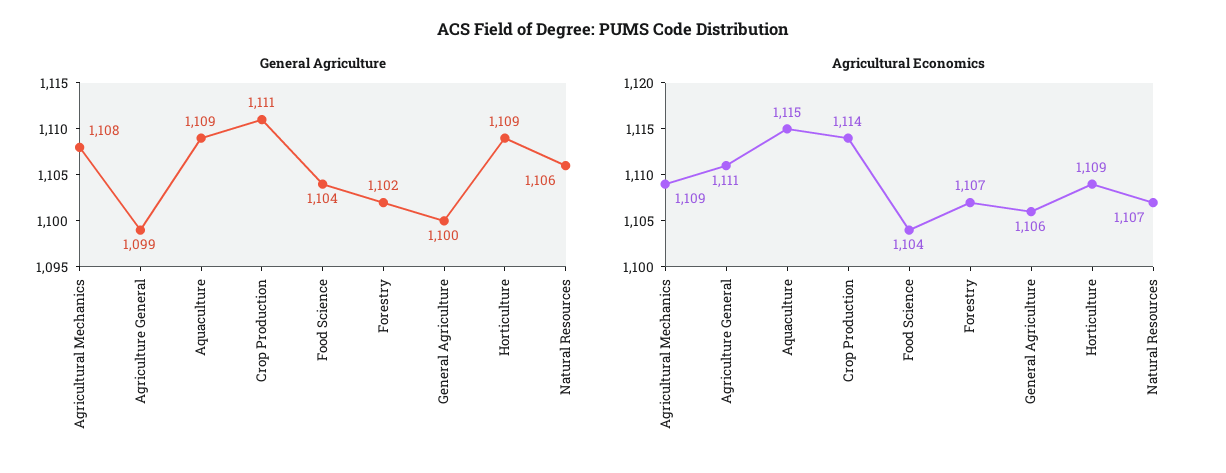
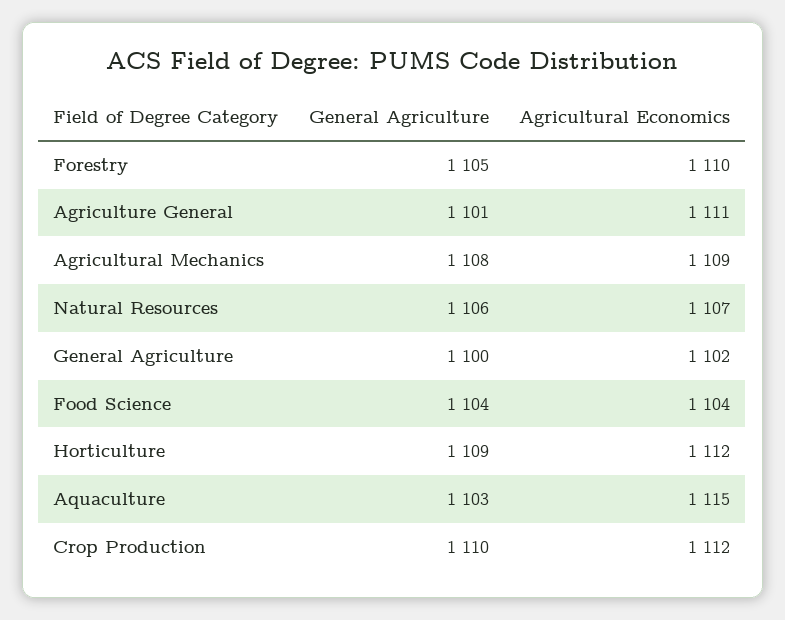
General Agriculture, Agriculture General: 1099 -> 1101
General Agriculture, Aquaculture: 1109 -> 1103
General Agriculture, Crop Production: 1111 -> 1110
General Agriculture, Forestry: 1102 -> 1105
Agricultural Economics, Crop Production: 1114 -> 1112
Agricultural Economics, Forestry: 1107 -> 1110
Agricultural Economics, General Agriculture: 1106 -> 1102
Agricultural Economics, Horticulture: 1109 -> 1112

